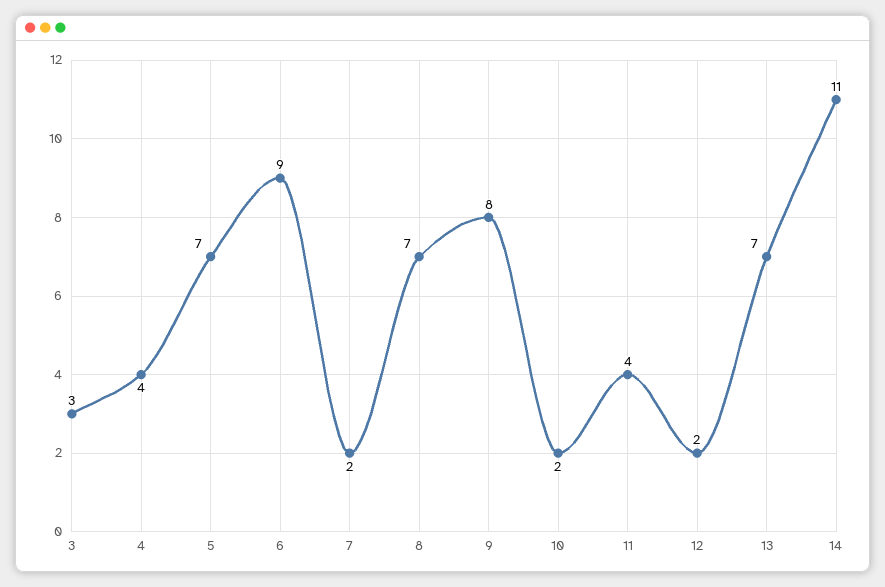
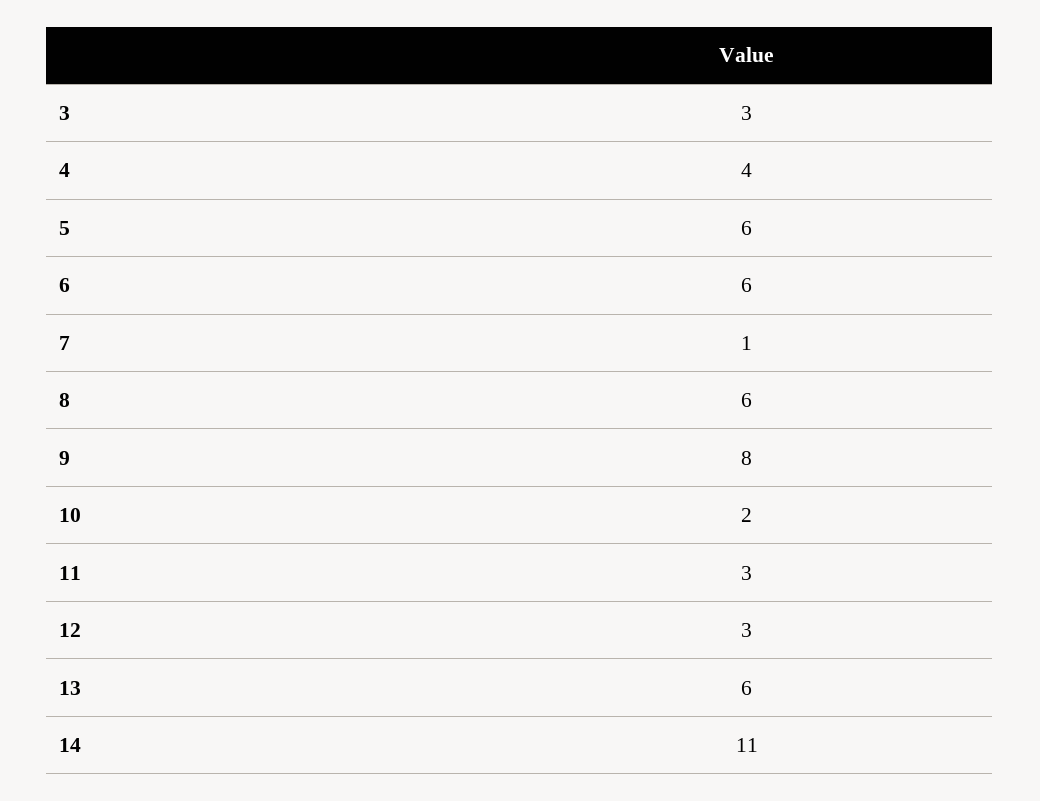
5: 7 -> 6
6: 9 -> 6
7: 2 -> 1
8: 7 -> 6
11: 4 -> 3
12: 2 -> 3
13: 7 -> 6

